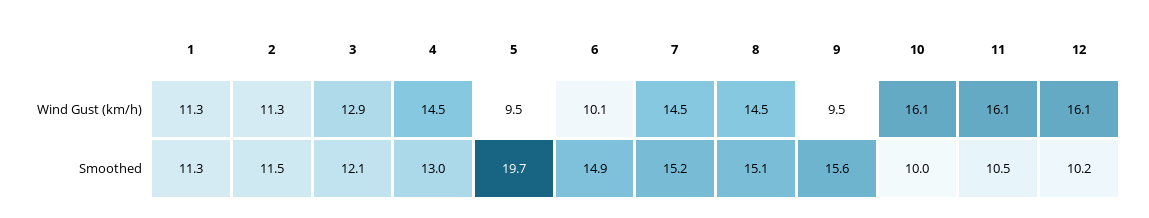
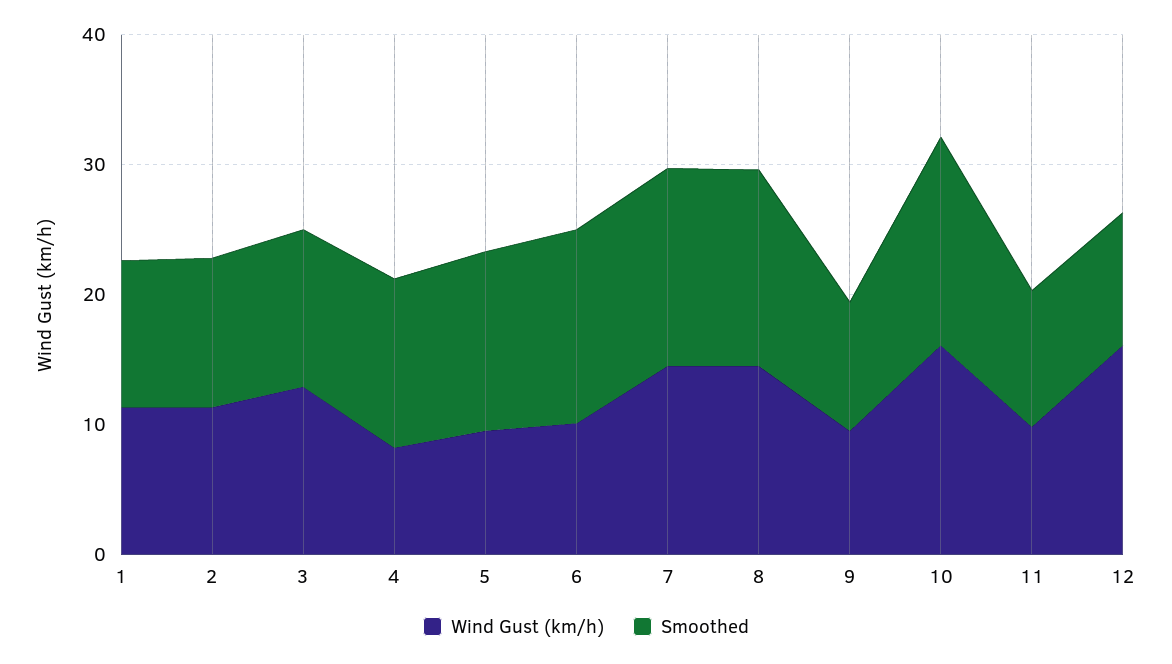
Wind Gust (km/h), 4: 14.5 -> 8
Wind Gust (km/h), 11: 16.1 -> 10
Smoothed, 5: 19.7 -> 14
Smoothed, 9: 15.6 -> 10
Smoothed, 10: 10 -> 16

